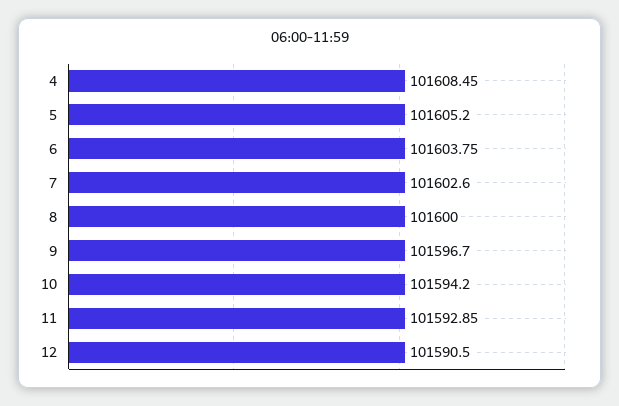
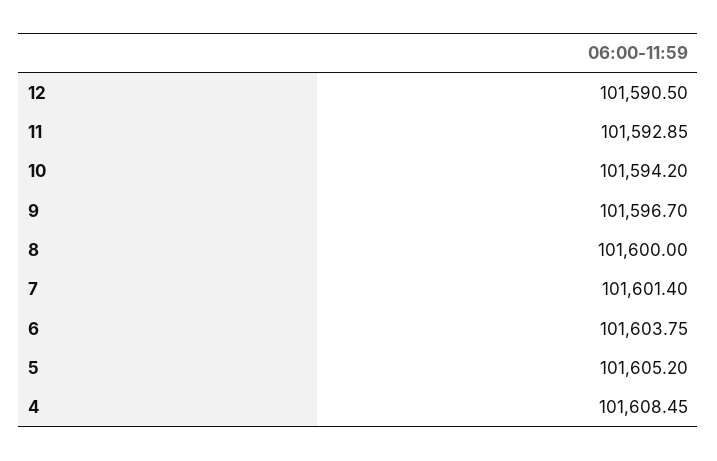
7: 101602.6 -> 101601.4

